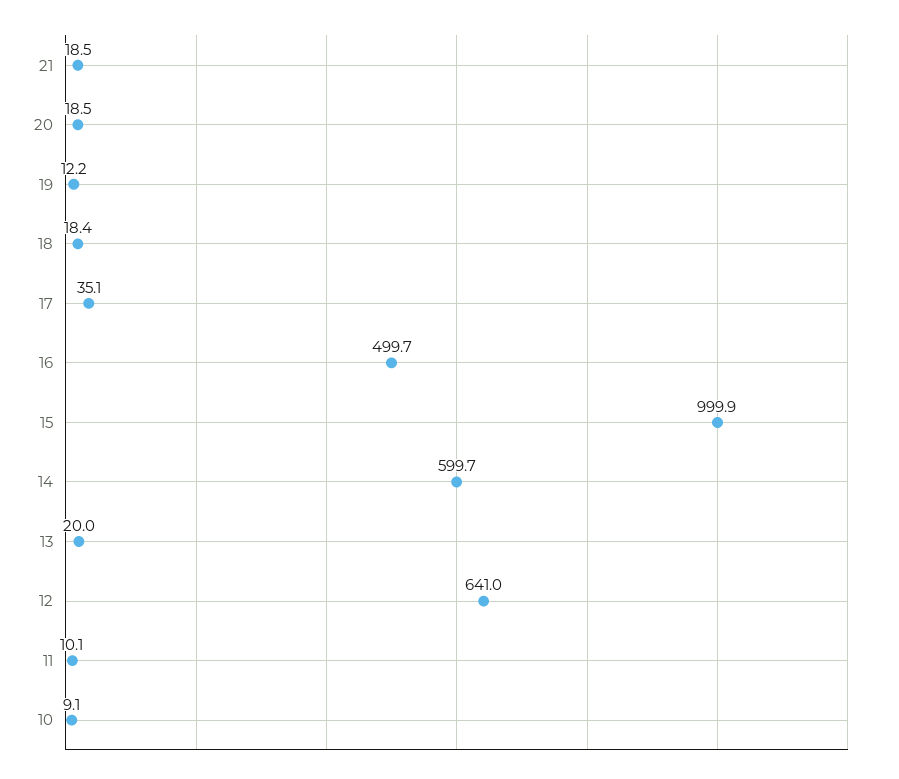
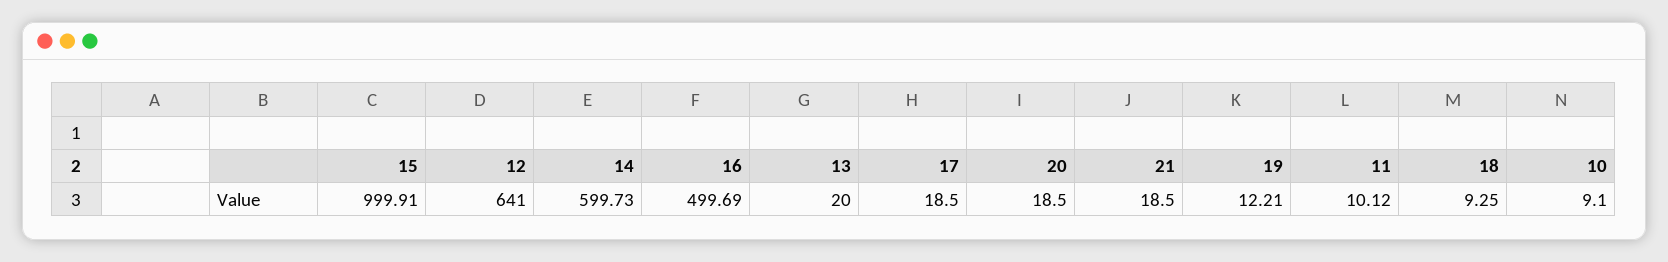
18: 18.4 -> 9.25
17: 35.1 -> 18.5

